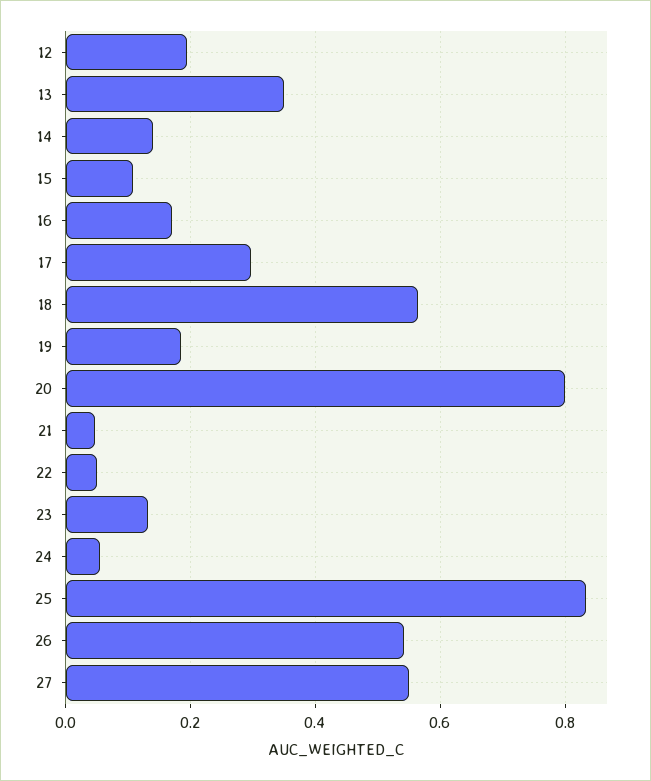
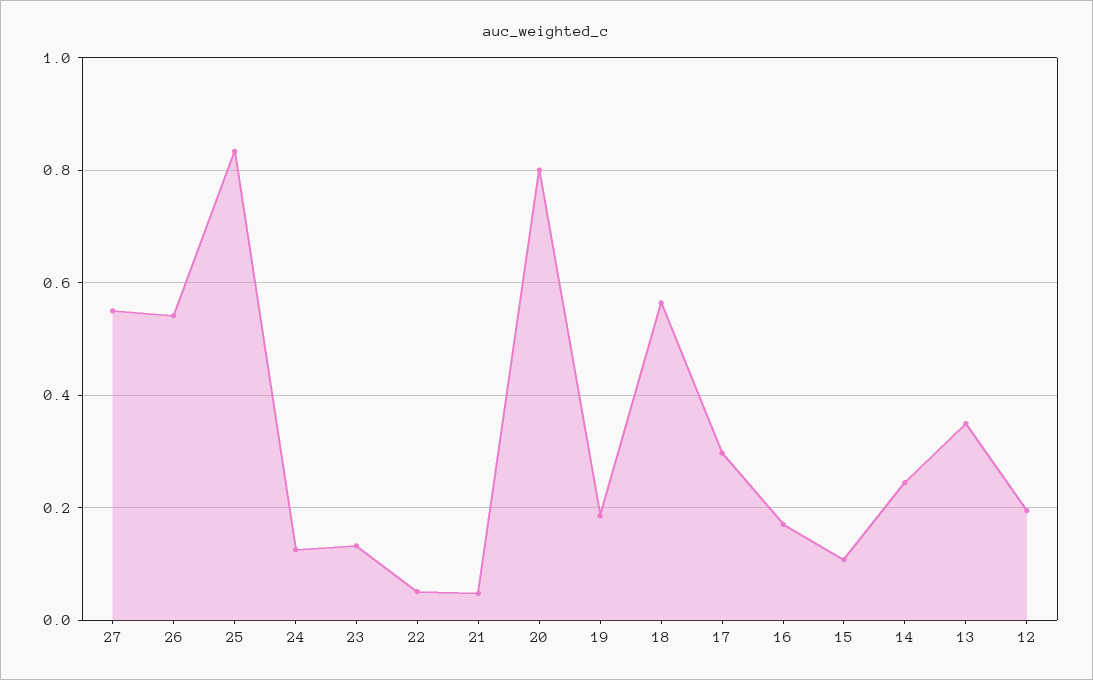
14: 0.14 -> 0.24
24: 0.06 -> 0.12

